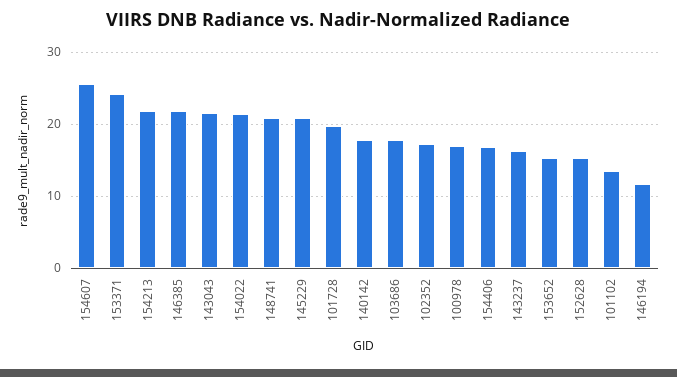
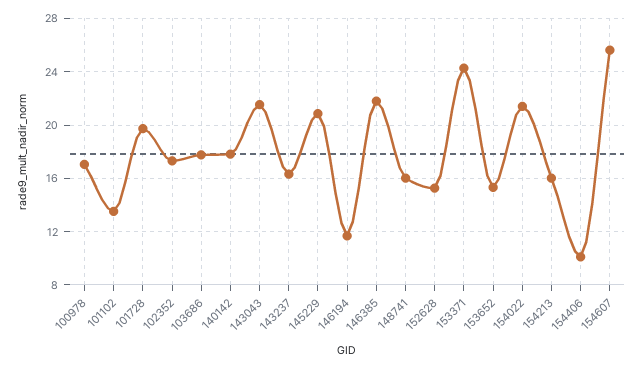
154213: 22 -> 16
148741: 21 -> 16
154406: 17 -> 10

